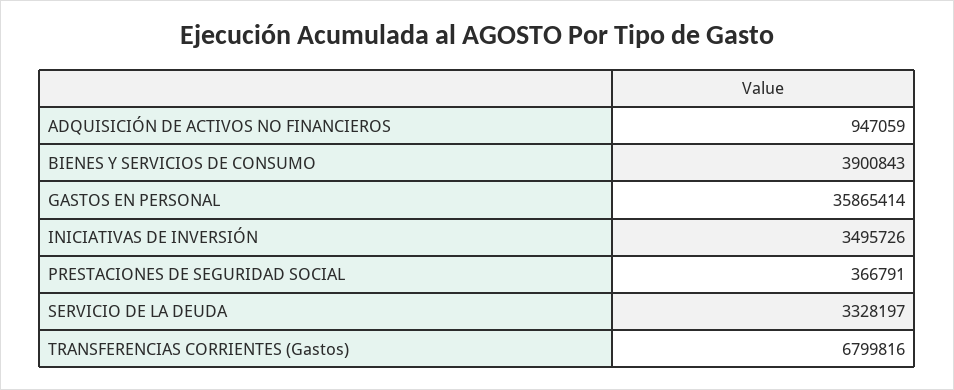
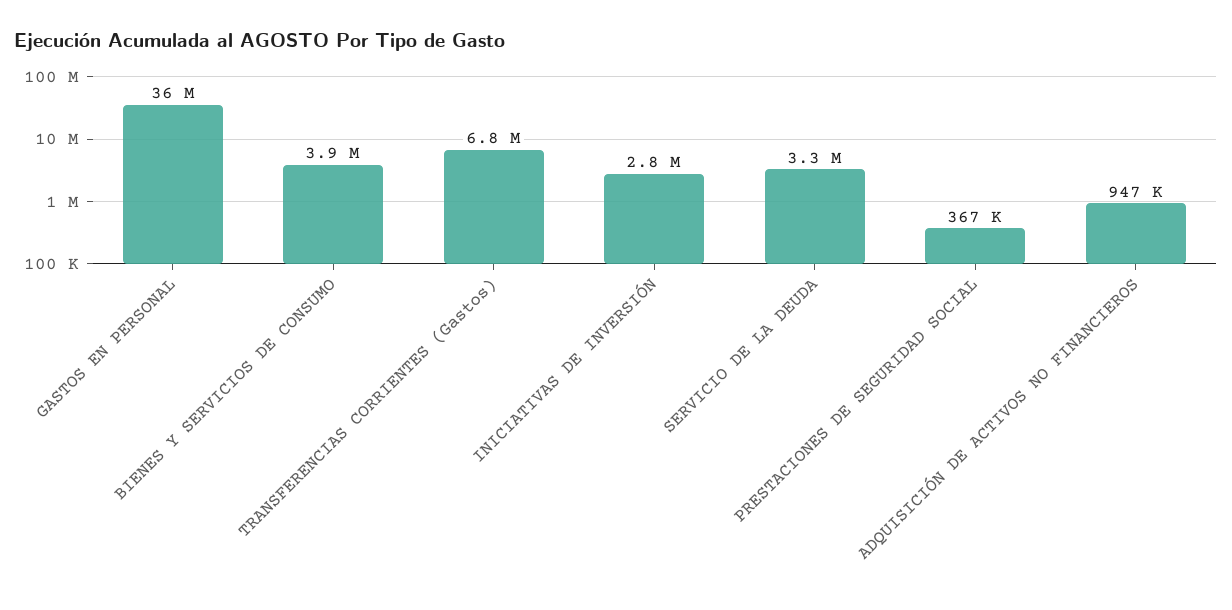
INICIATIVAS DE INVERSIÓN: 3495726 -> 2800000

